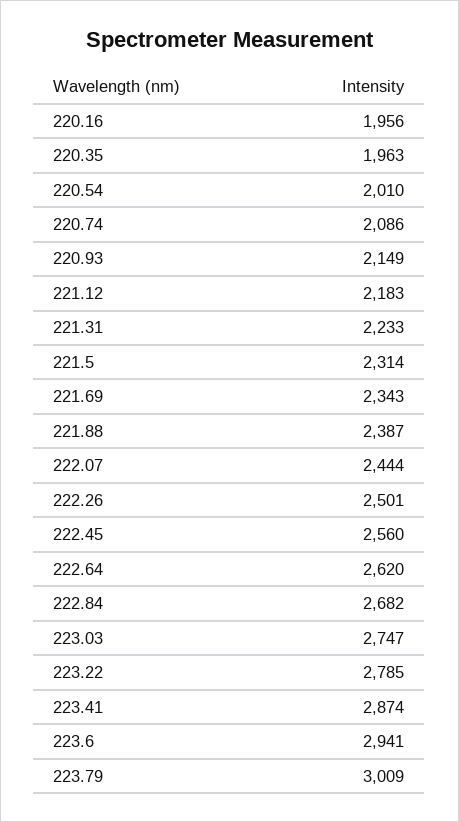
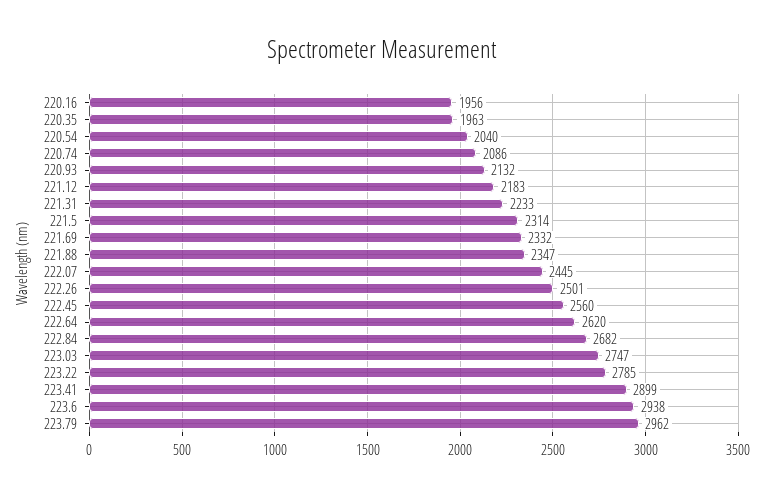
220.54: 2010 -> 2040
220.93: 2149 -> 2132
221.69: 2343 -> 2332
221.88: 2387 -> 2347
222.07: 2444 -> 2445
223.41: 2874 -> 2899
223.6: 2941 -> 2938
223.79: 3009 -> 2962

